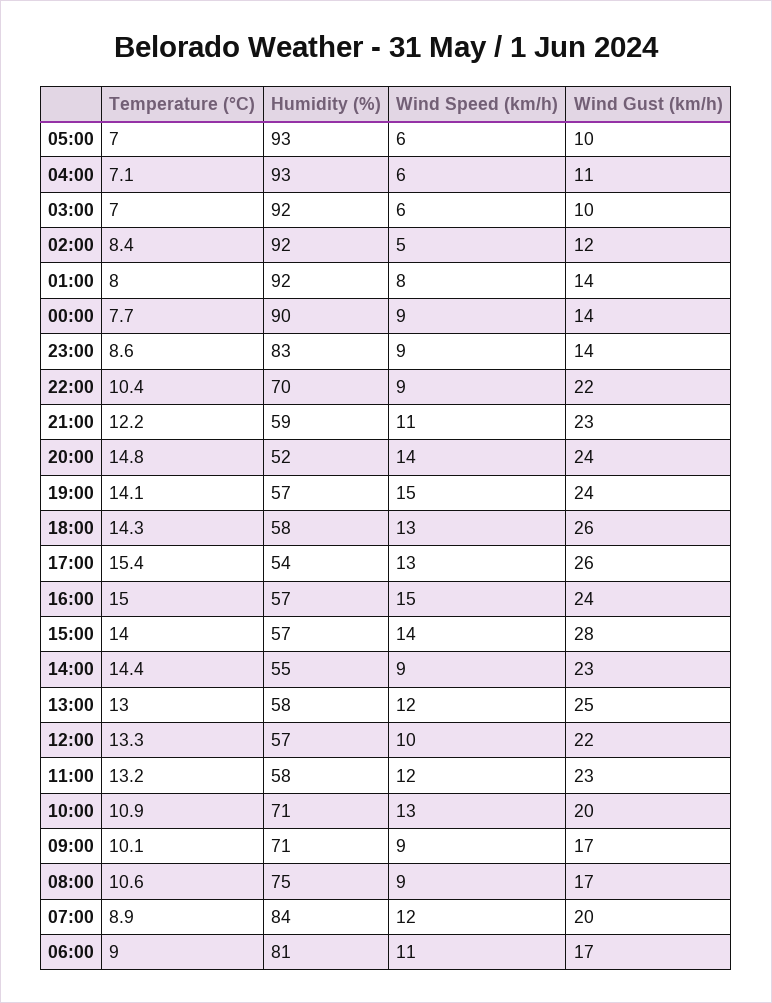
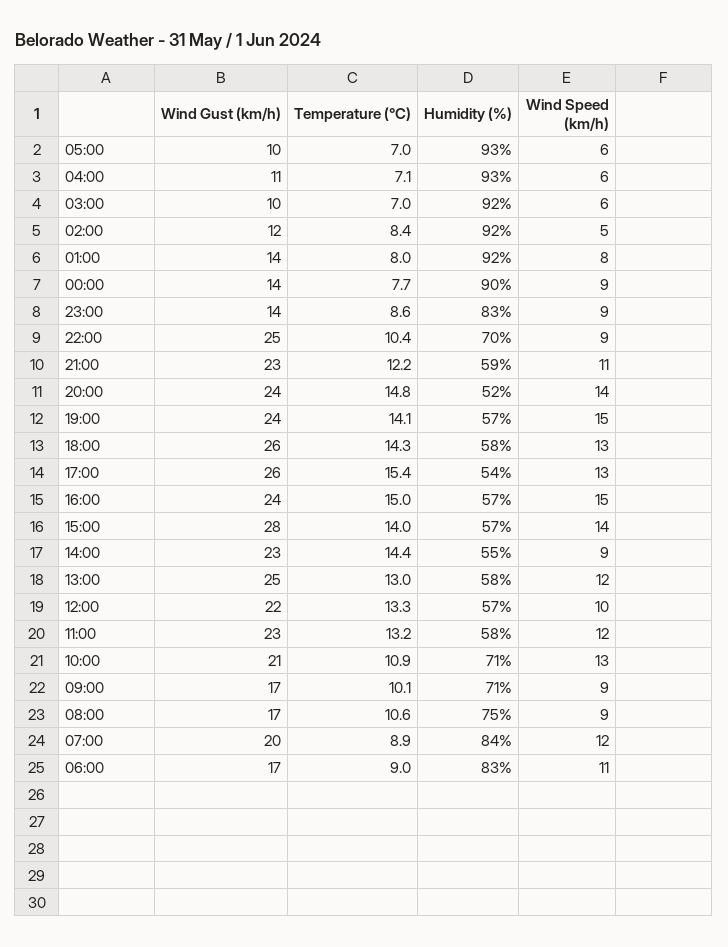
Wind Gust (km/h), 22:00: 22 -> 25
Wind Gust (km/h), 10:00: 20 -> 21
Humidity (%), 06:00: 81 -> 83

